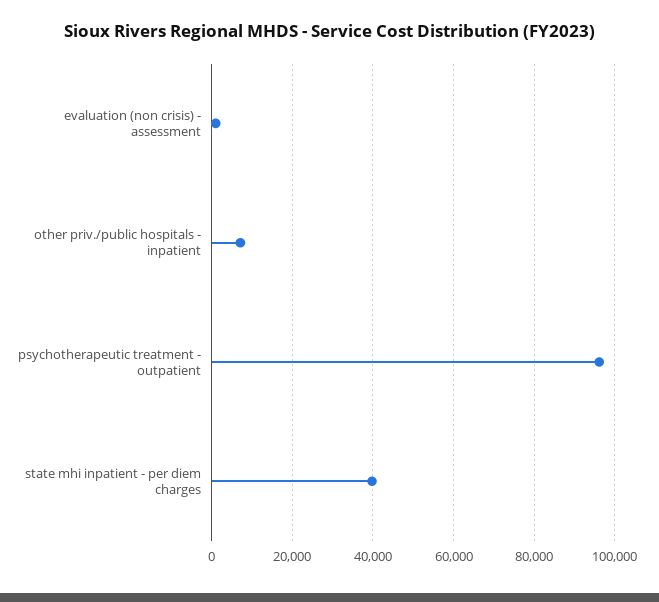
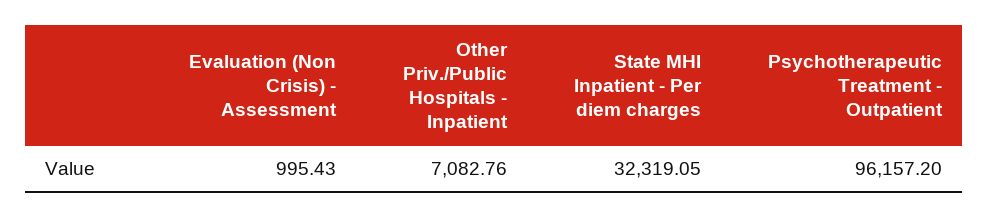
state mhi inpatient - per diem charges: 40000 -> 32319.05

